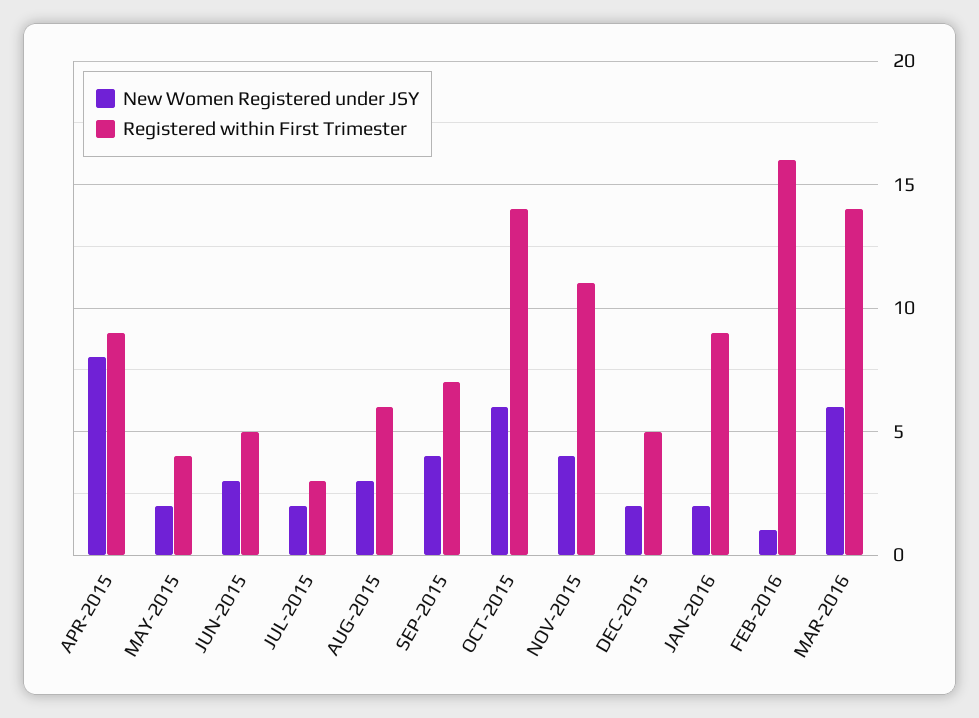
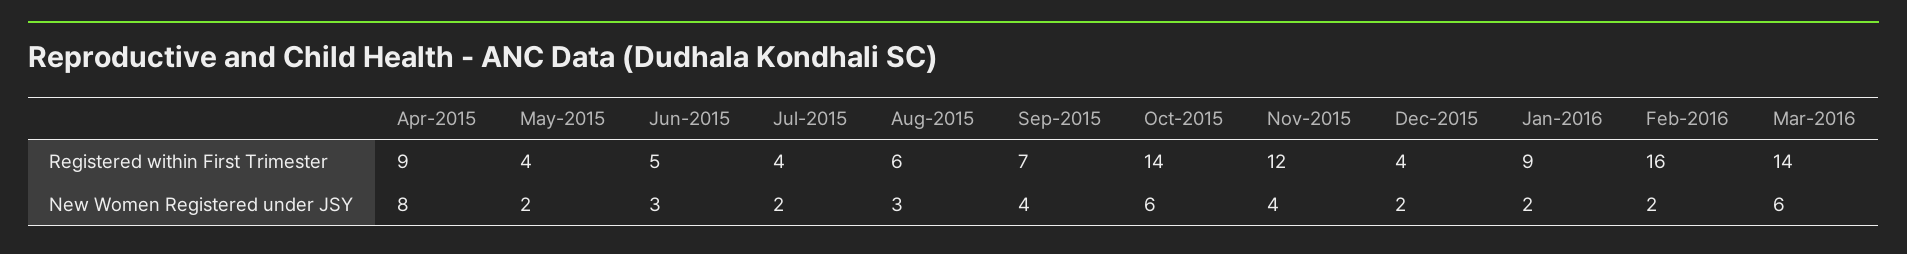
Registered within First Trimester, JUL-2015: 3 -> 4
Registered within First Trimester, NOV-2015: 11 -> 12
Registered within First Trimester, DEC-2015: 5 -> 4
New Women Registered under JSY, FEB-2016: 1 -> 2

